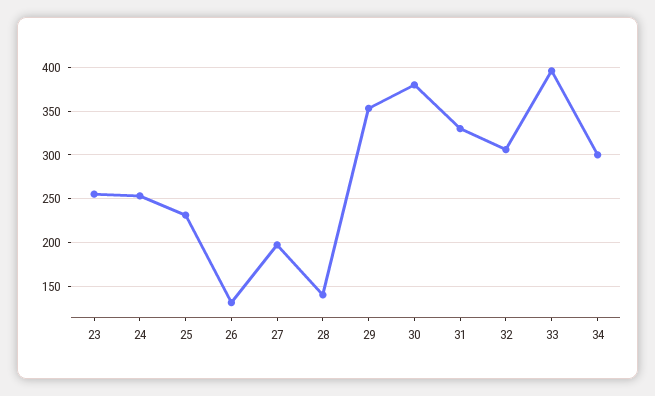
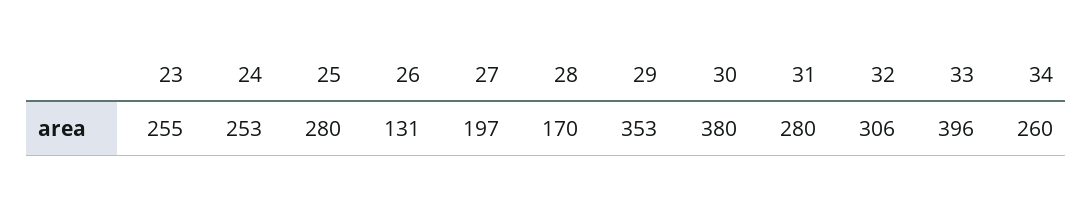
25: 230 -> 280
28: 140 -> 170
31: 330 -> 280
34: 300 -> 260

